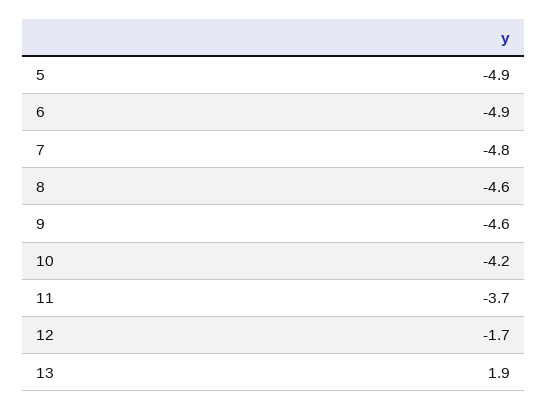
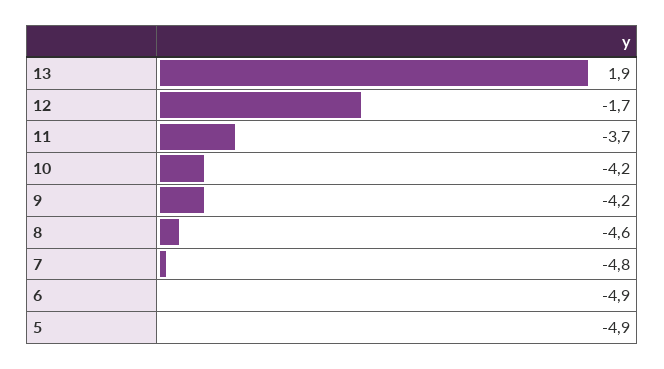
9: -4.6 -> -4.2

